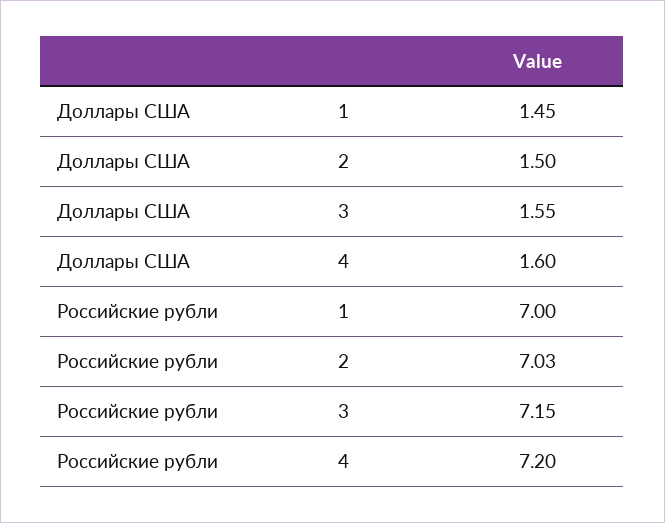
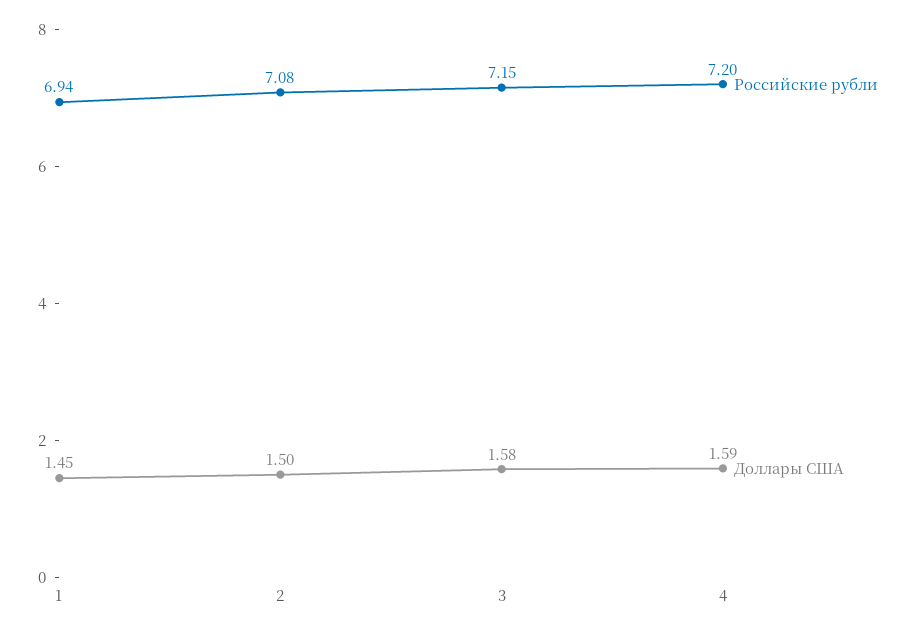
Доллары США, 3: 1.55 -> 1.58
Доллары США, 4: 1.6 -> 1.59
Российские рубли, 1: 7 -> 6.94
Российские рубли, 2: 7.03 -> 7.08

